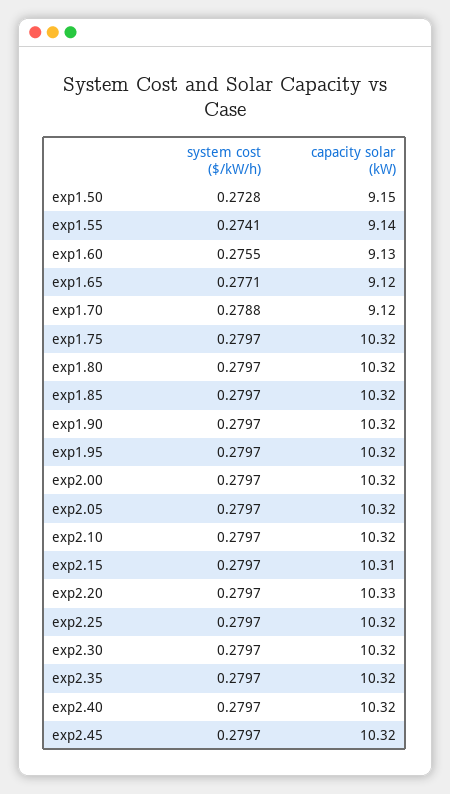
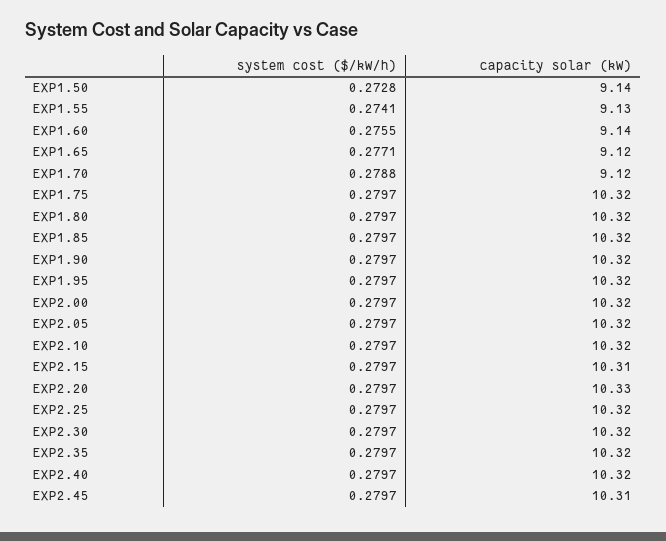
capacity solar (kW), exp1.50: 9.15 -> 9.14
capacity solar (kW), exp1.55: 9.14 -> 9.13
capacity solar (kW), exp1.60: 9.13 -> 9.14
capacity solar (kW), exp2.45: 10.32 -> 10.31

